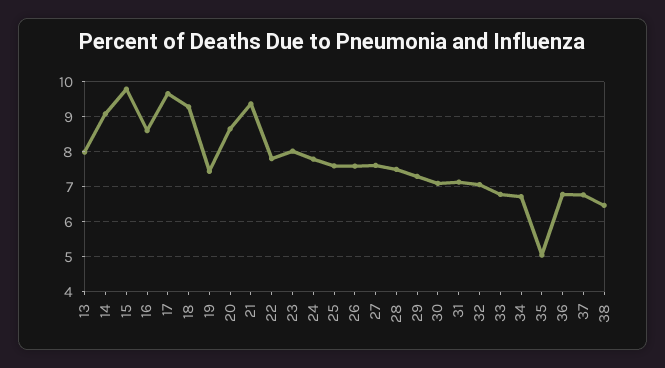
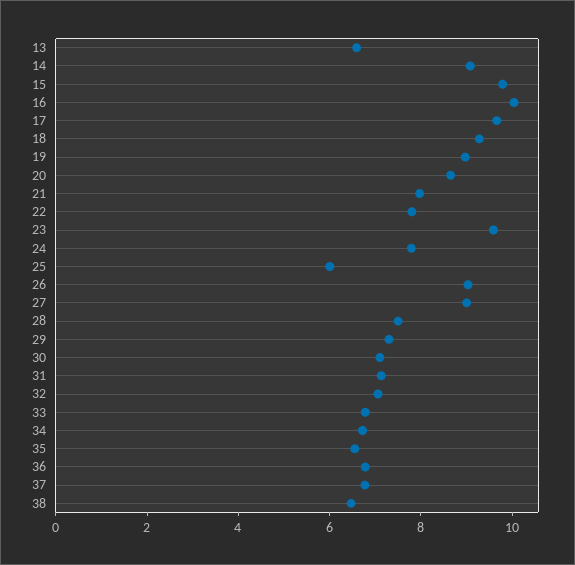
13: 8 -> 6.5
16: 8.6 -> 10
19: 7.4 -> 9
21: 9.4 -> 8
23: 8 -> 9.5
25: 7.6 -> 6
26: 7.6 -> 9
27: 7.6 -> 9
35: 5 -> 6.5

